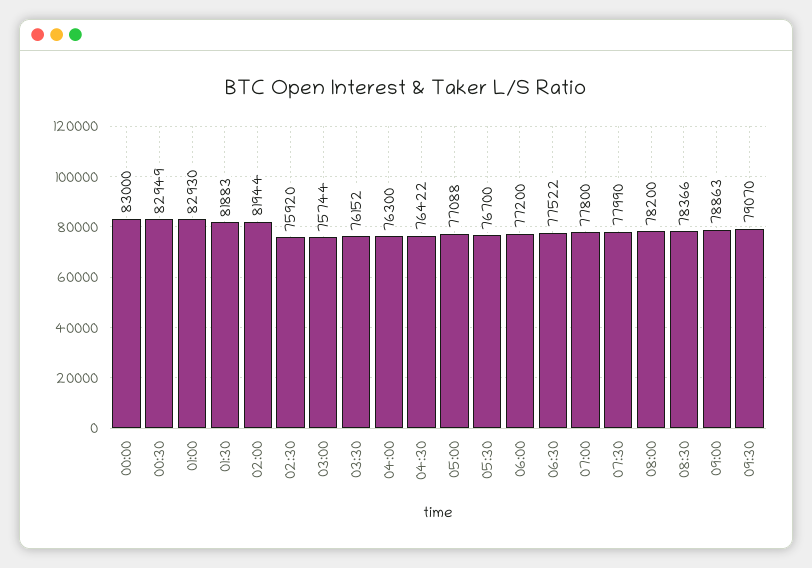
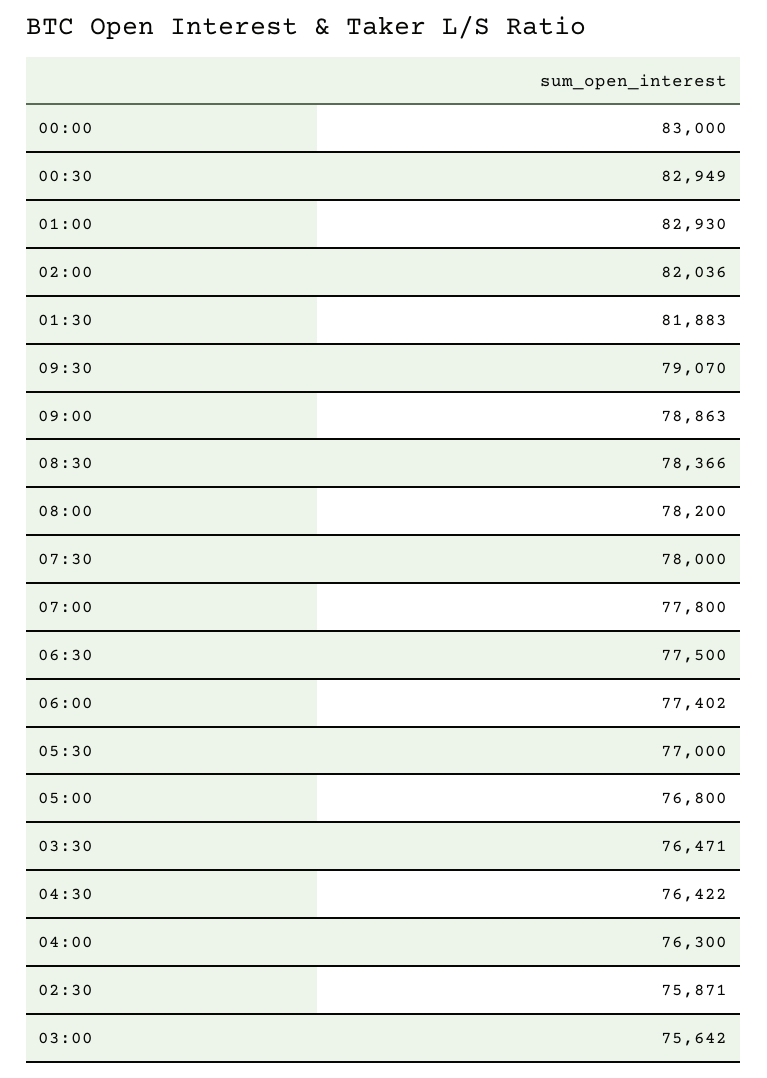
02:00: 81944 -> 82036
02:30: 75920 -> 75871
03:00: 75744 -> 75642
03:30: 76152 -> 76471
05:00: 77088 -> 76800
05:30: 76700 -> 77000
06:00: 77200 -> 77402
06:30: 77522 -> 77500
07:30: 77990 -> 78000

